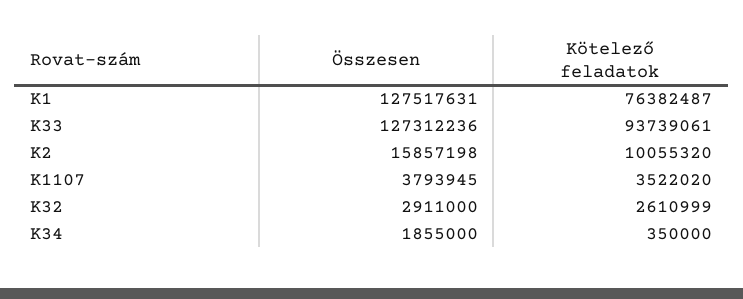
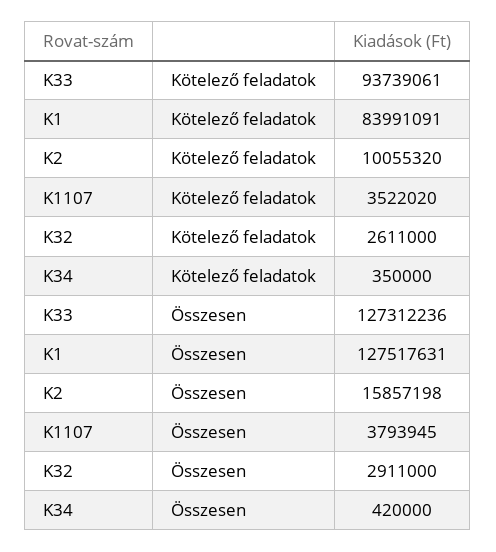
Kötelező feladatok, K1: 76382487 -> 83991091
Kötelező feladatok, K32: 2610999 -> 2611000
Összesen, K34: 1855000 -> 420000

